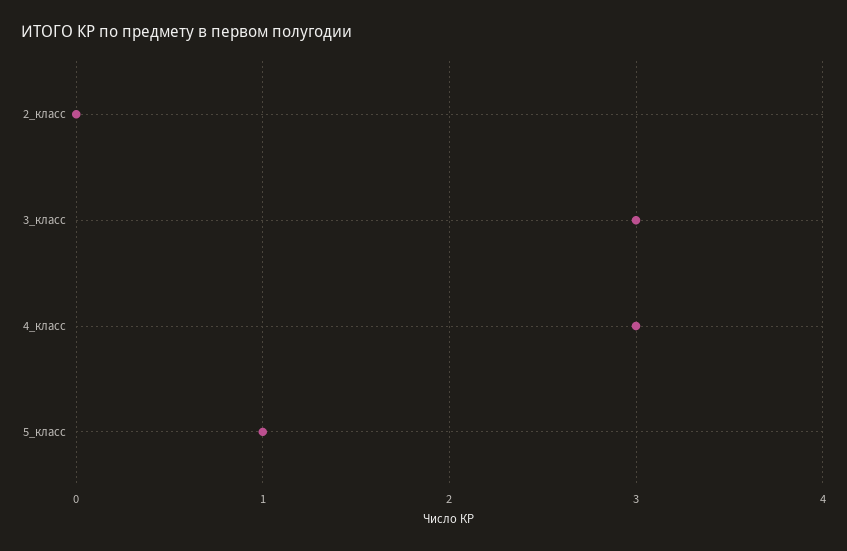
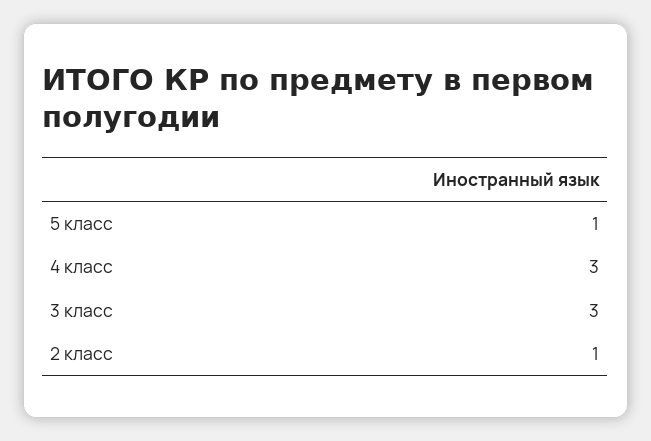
2_класс: 0 -> 1

